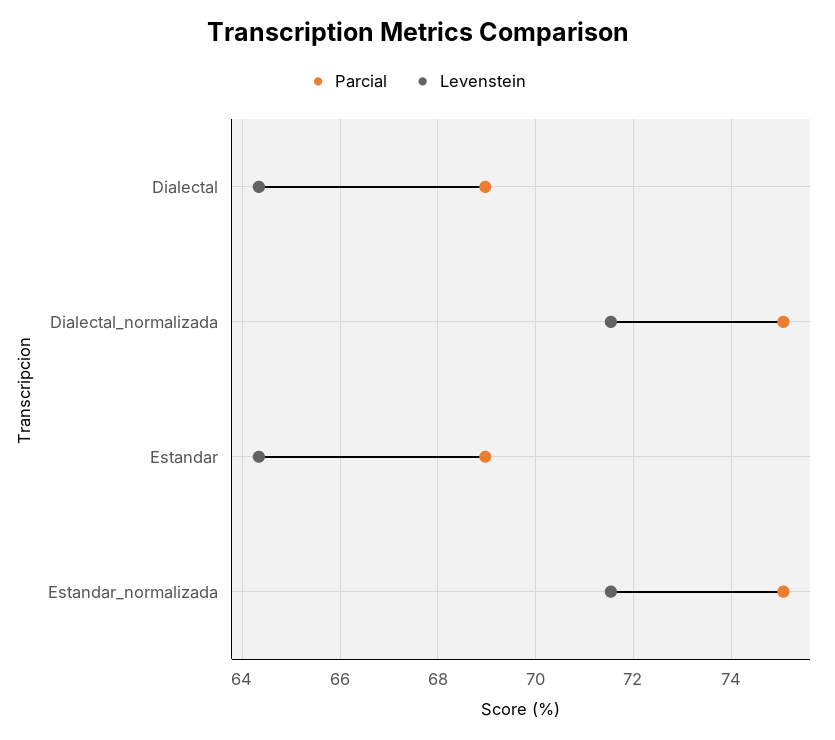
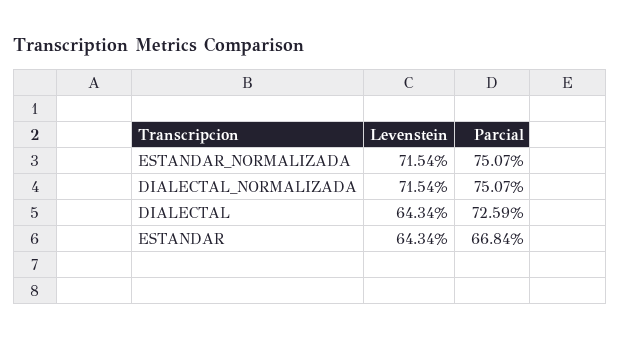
Parcial, Dialectal: 69 -> 72.59
Parcial, Estandar: 69 -> 66.84

